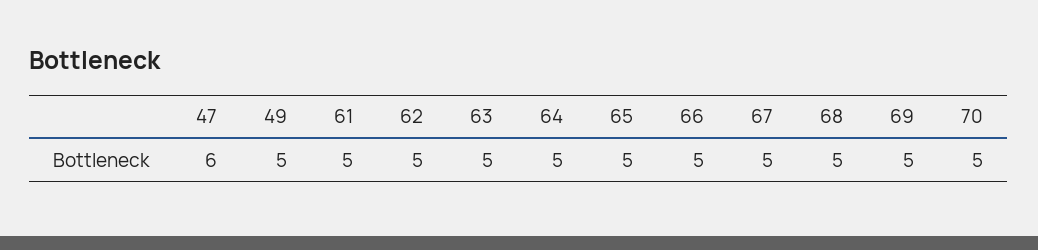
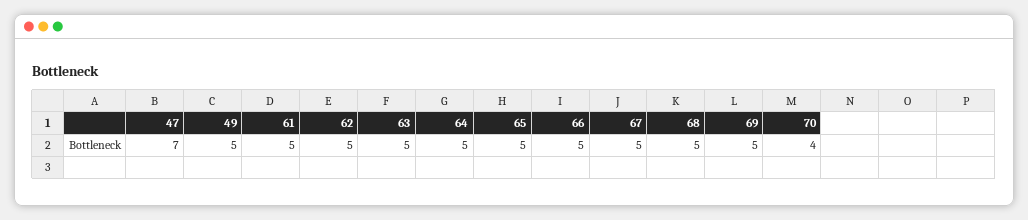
47: 6 -> 7
70: 5 -> 4

